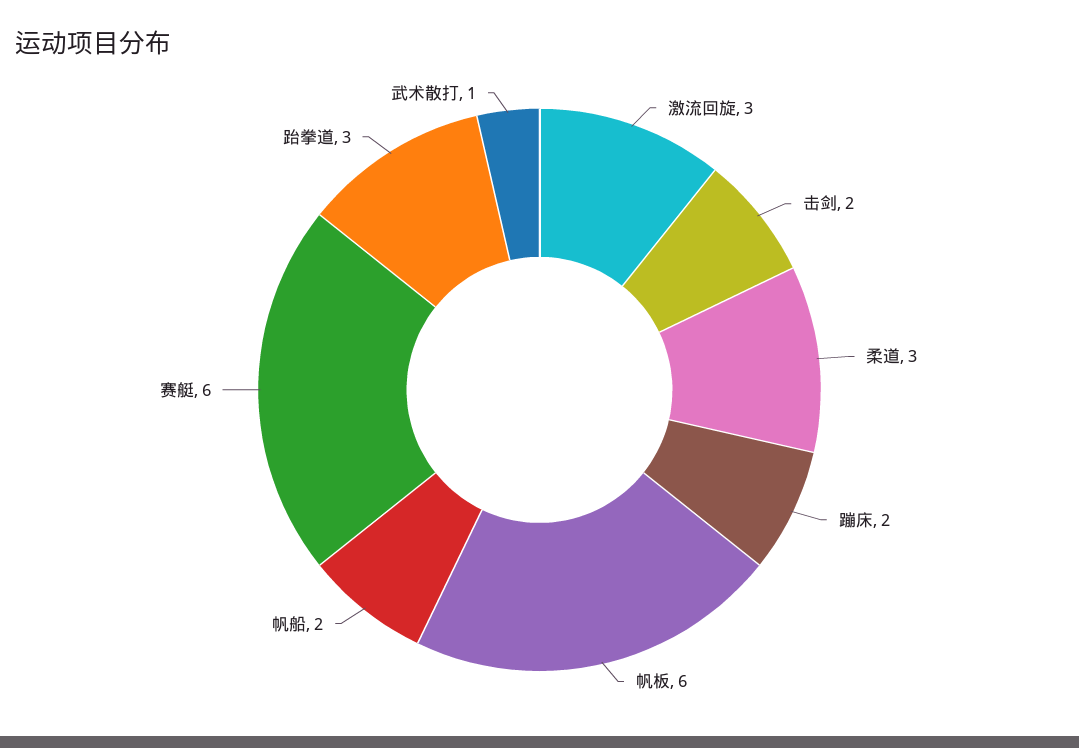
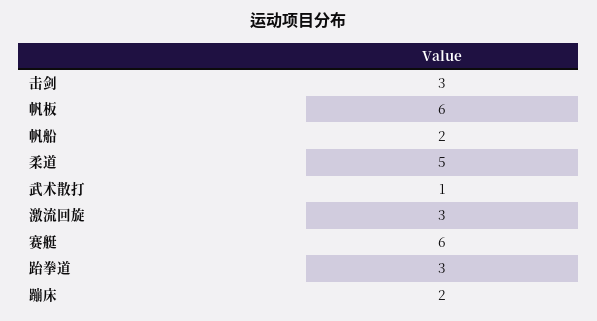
击剑: 2 -> 3
柔道: 3 -> 5

